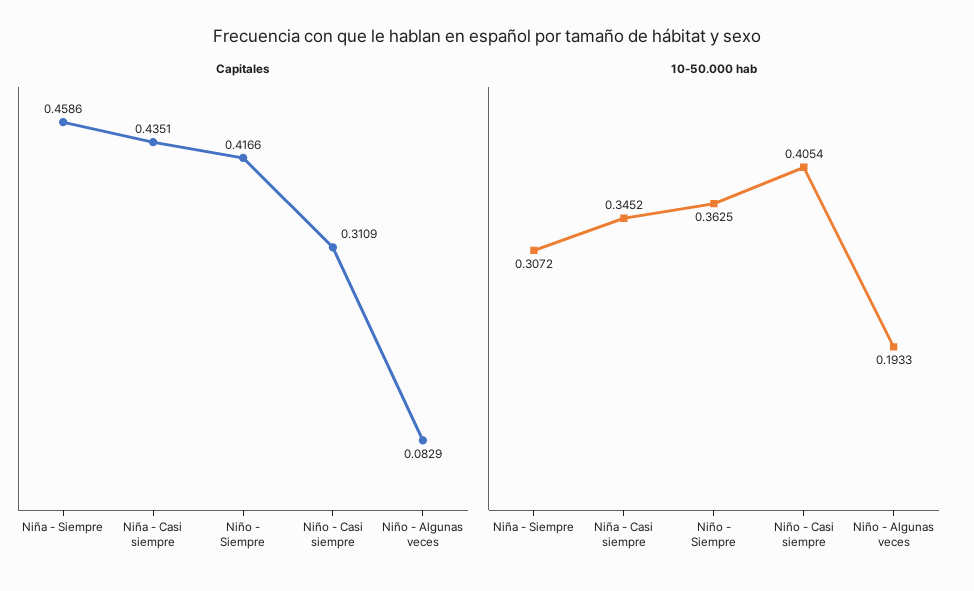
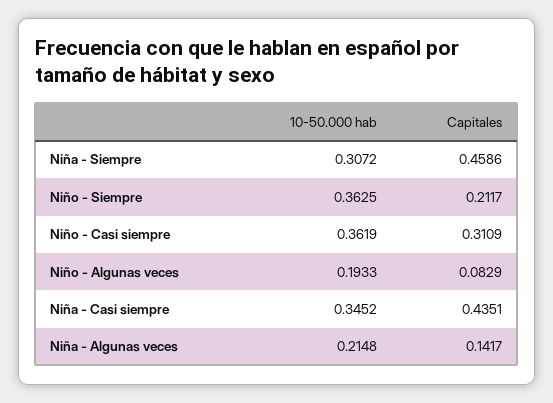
Capitales, Niño - Siempre: 0.4166 -> 0.2117
10-50.000 hab, Niño - Casi siempre: 0.4054 -> 0.3619
10-50.000 hab, Niña - Algunas veces: none -> 0.2148
Capitales, Niña - Algunas veces: none -> 0.1417

